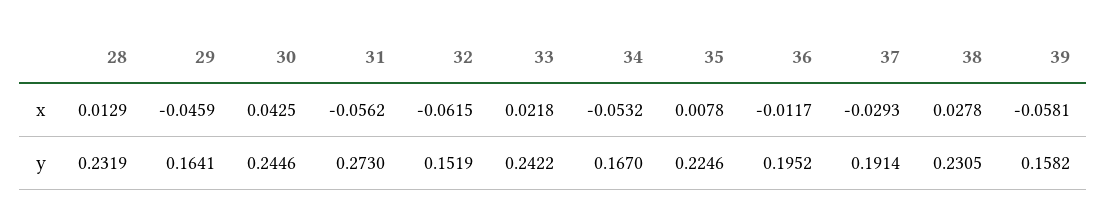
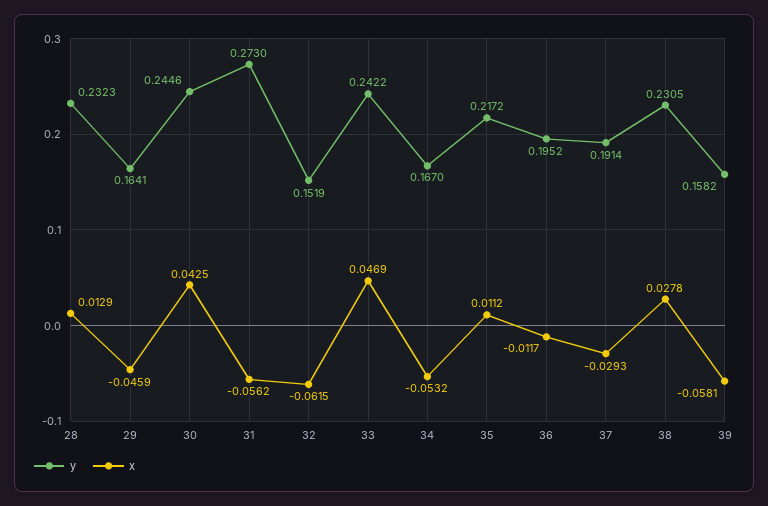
x, 33: 0.0218 -> 0.0469
x, 35: 0.0078 -> 0.0112
y, 28: 0.2319 -> 0.2323
y, 35: 0.2246 -> 0.2172

